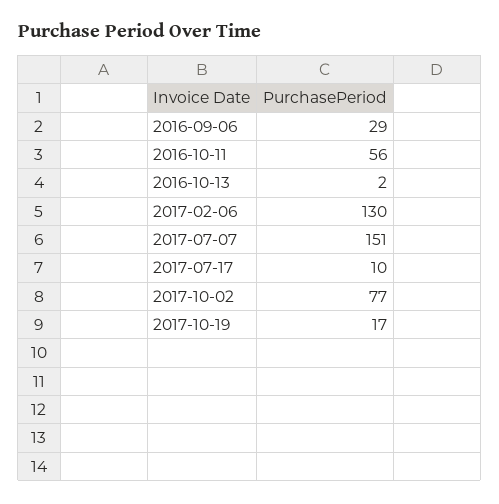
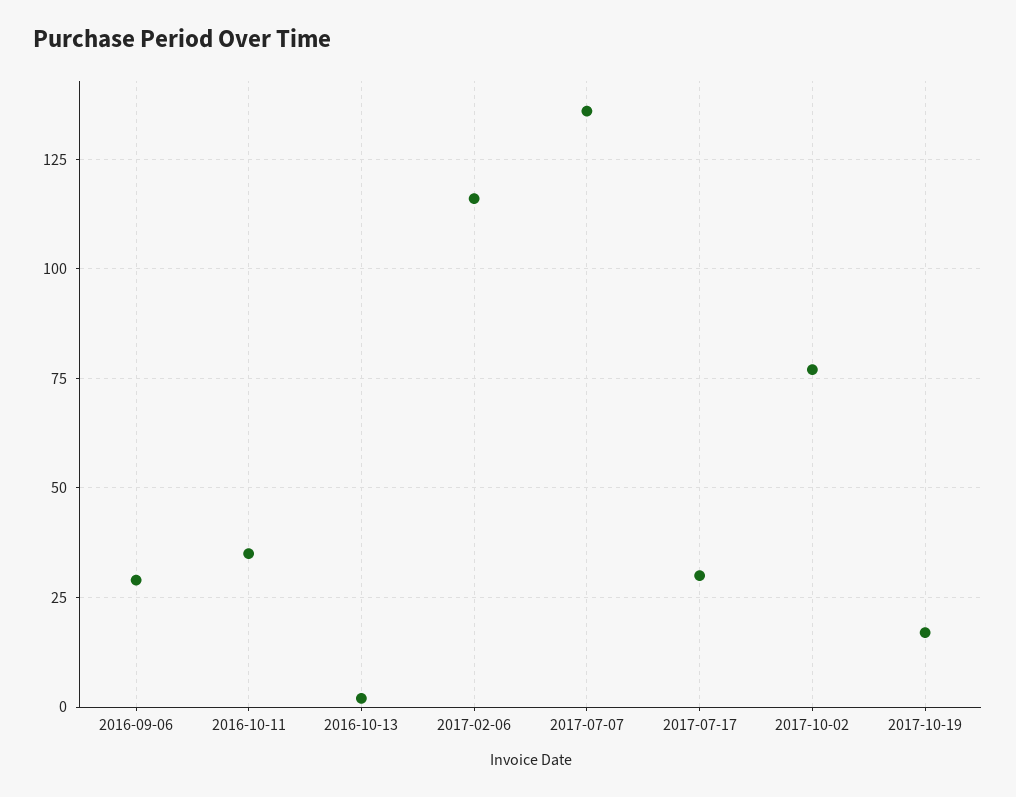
2016-10-11: 56 -> 35
2017-02-06: 130 -> 115
2017-07-07: 151 -> 135
2017-07-17: 10 -> 30

